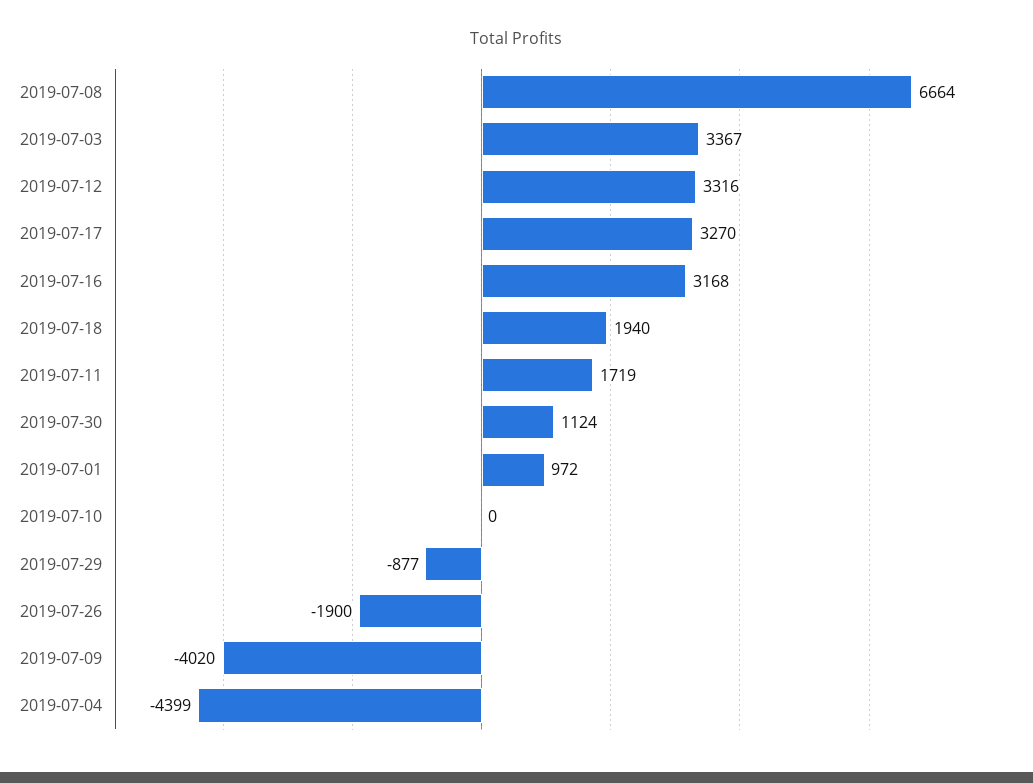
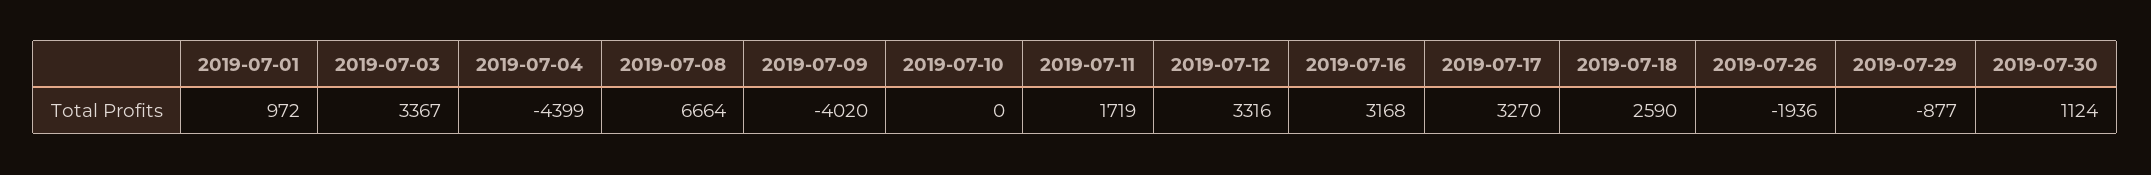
2019-07-18: 1940 -> 2590
2019-07-26: -1900 -> -1936

